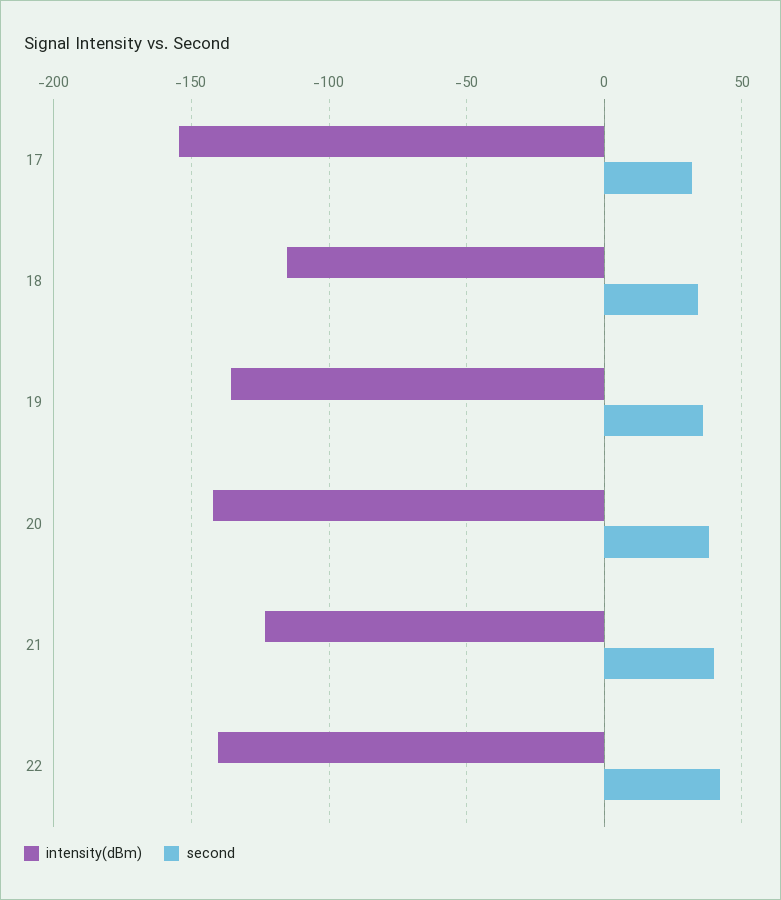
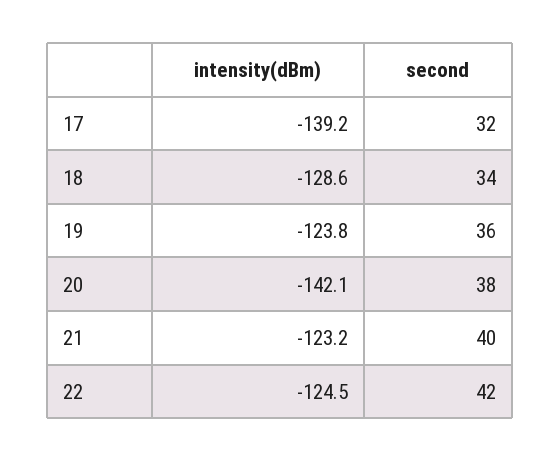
intensity(dBm), 17: -155 -> -139.2
intensity(dBm), 18: -115 -> -128.6
intensity(dBm), 19: -135 -> -123.8
intensity(dBm), 22: -140 -> -124.5

